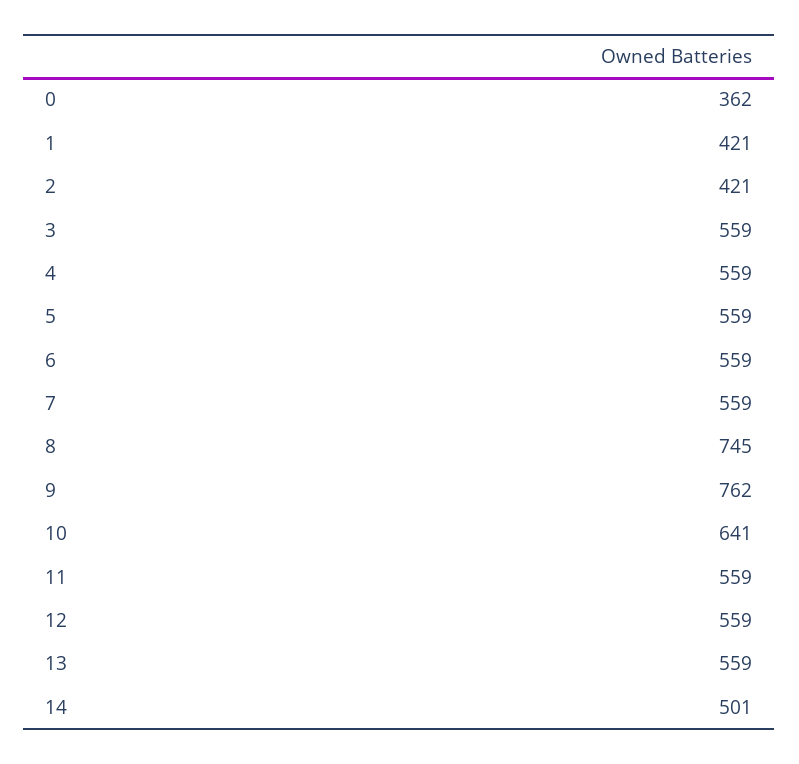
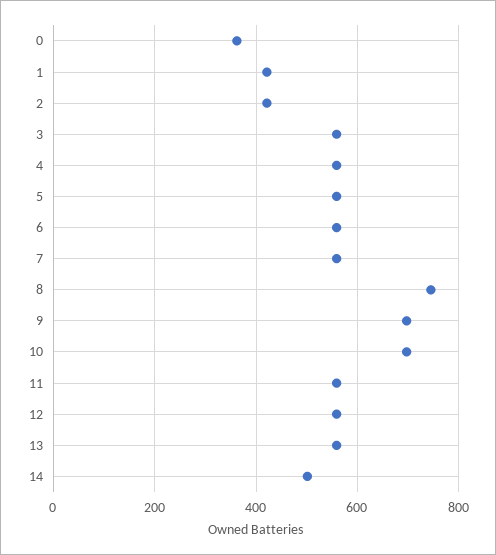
9: 762 -> 700
10: 641 -> 700

